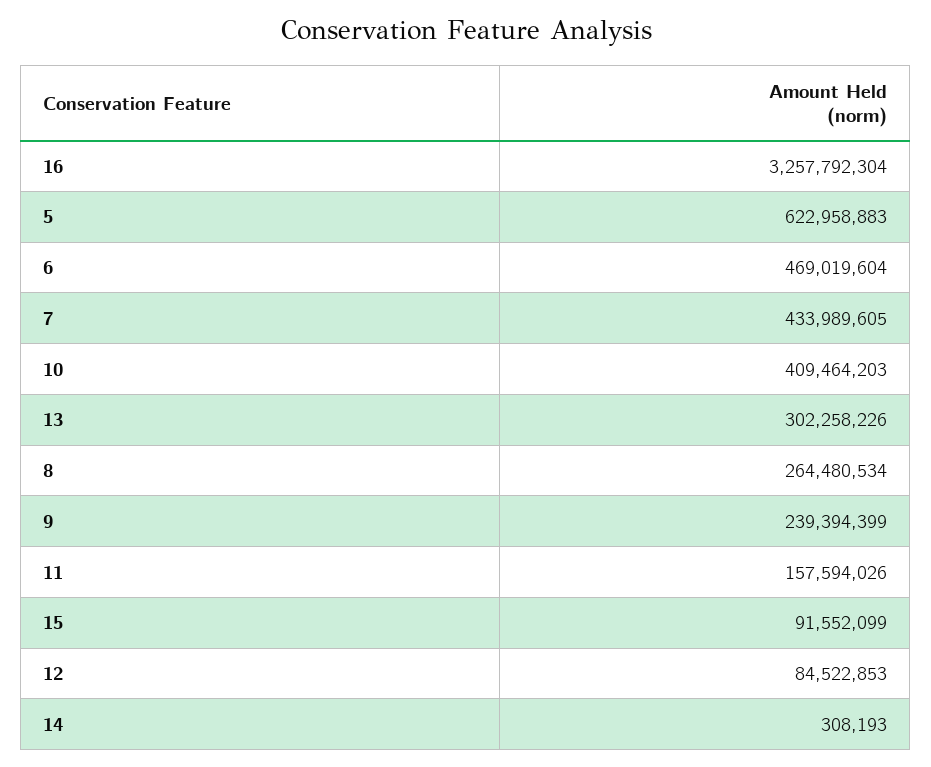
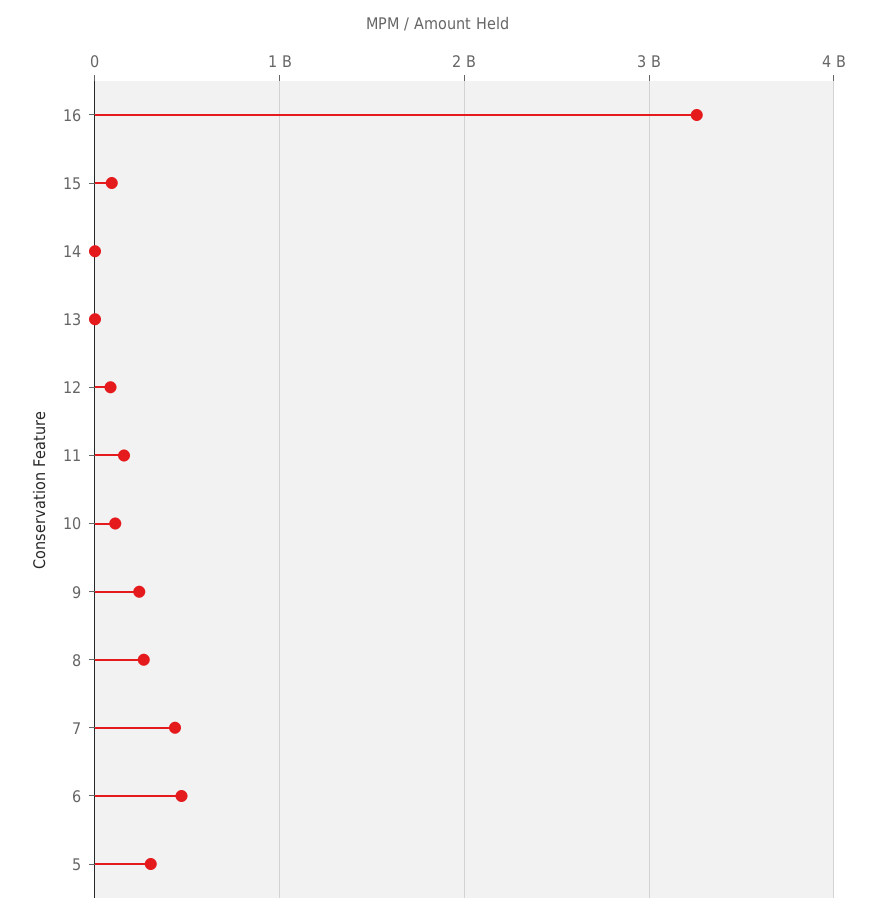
5: 622958883 -> 300000000
10: 409464203 -> 100000000
13: 302258226 -> 0

